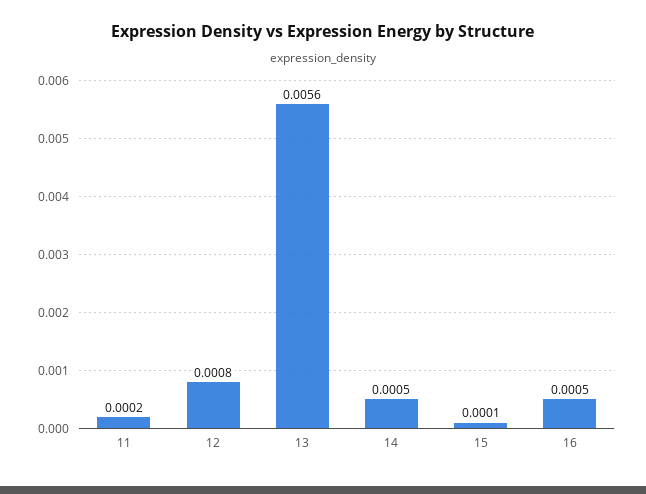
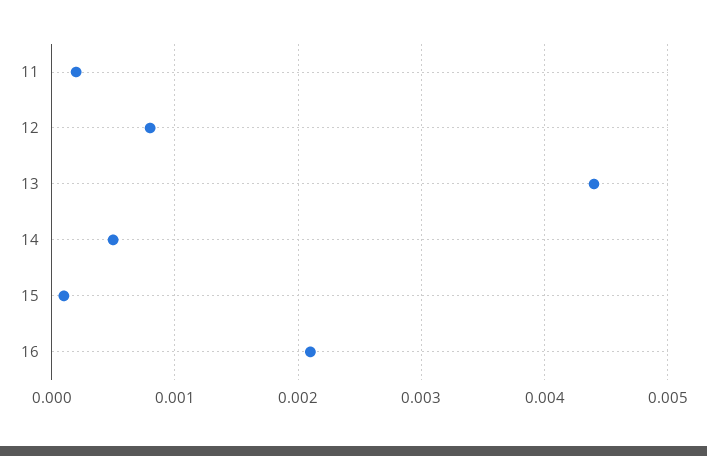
13: 0.0056 -> 0.0044
16: 0.0005 -> 0.0021

